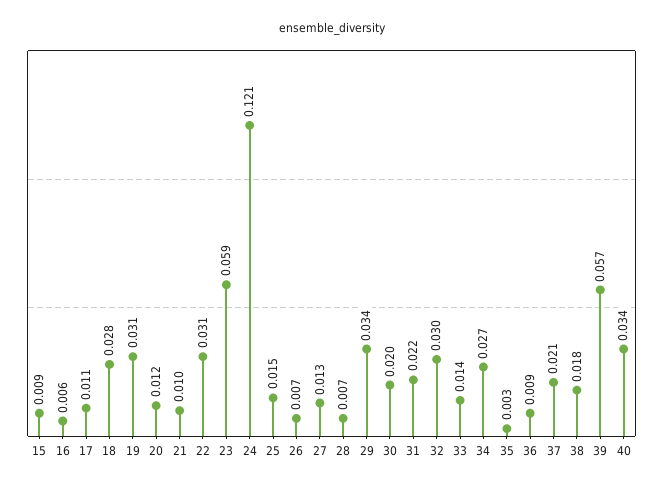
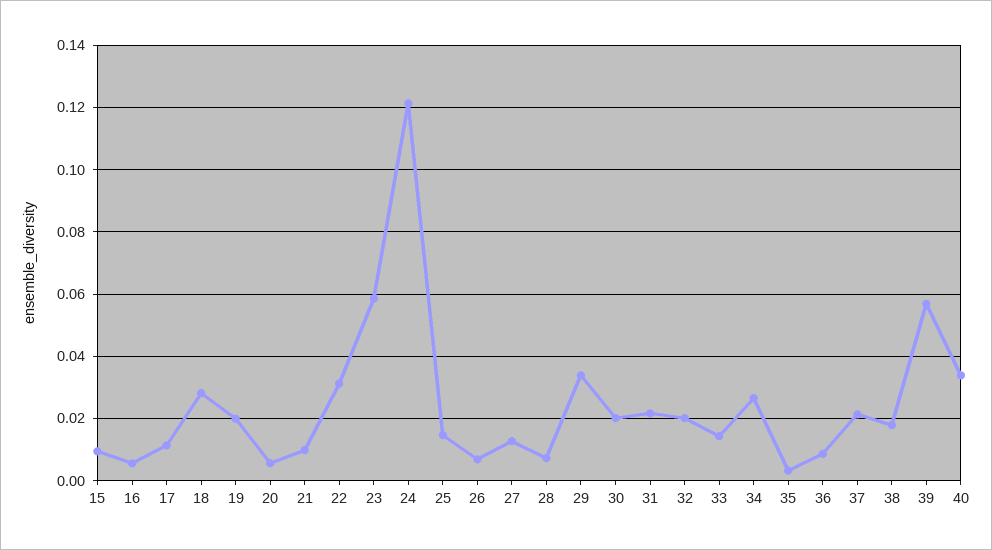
19: 0.031 -> 0.02
20: 0.012 -> 0.006
32: 0.03 -> 0.02

